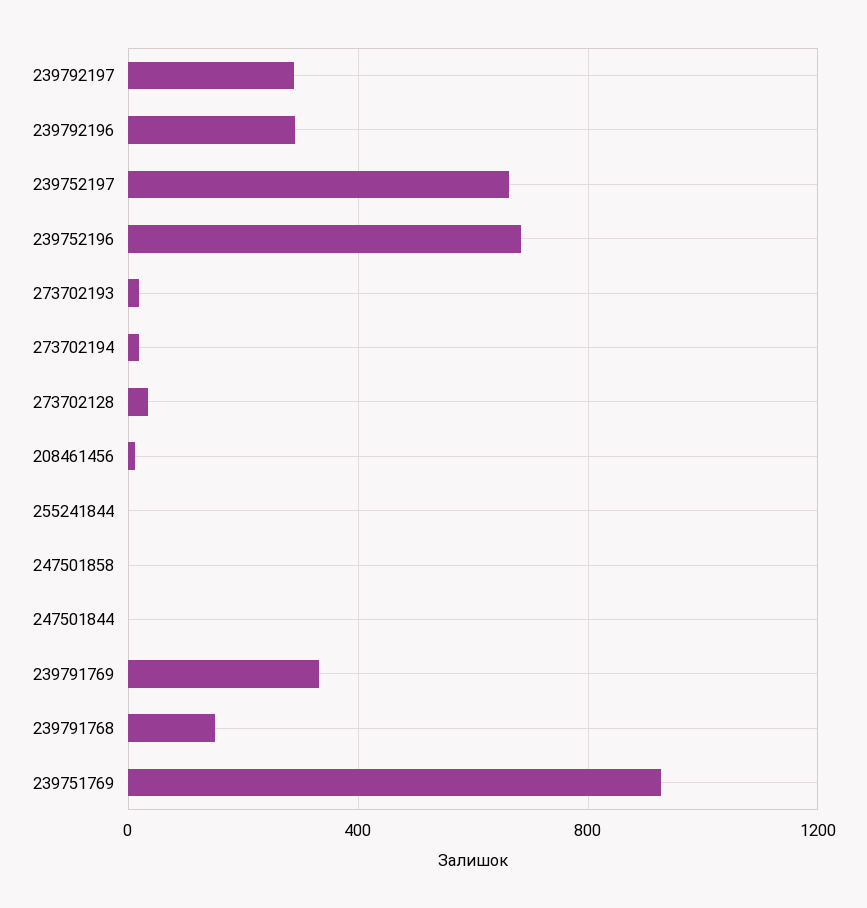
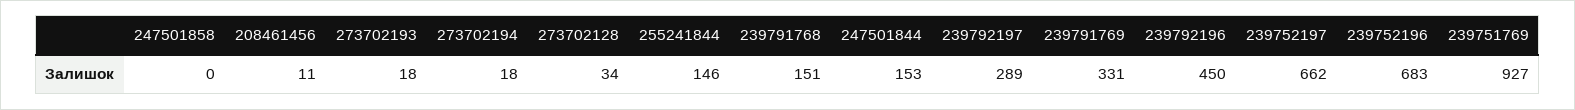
239792196: 300 -> 450
255241844: 0 -> 146
247501844: 0 -> 153

